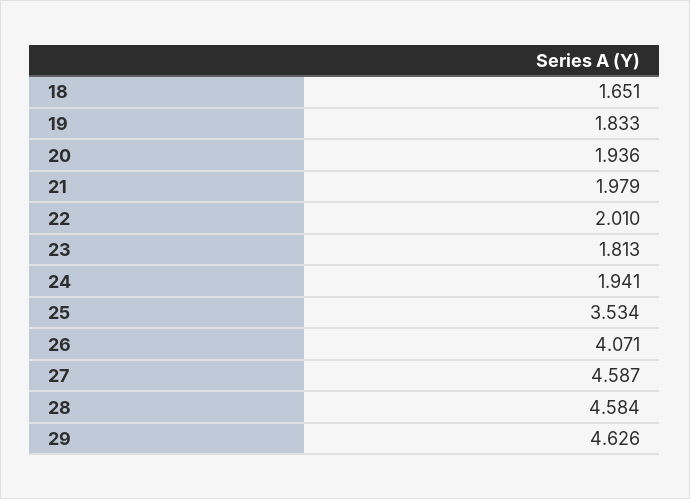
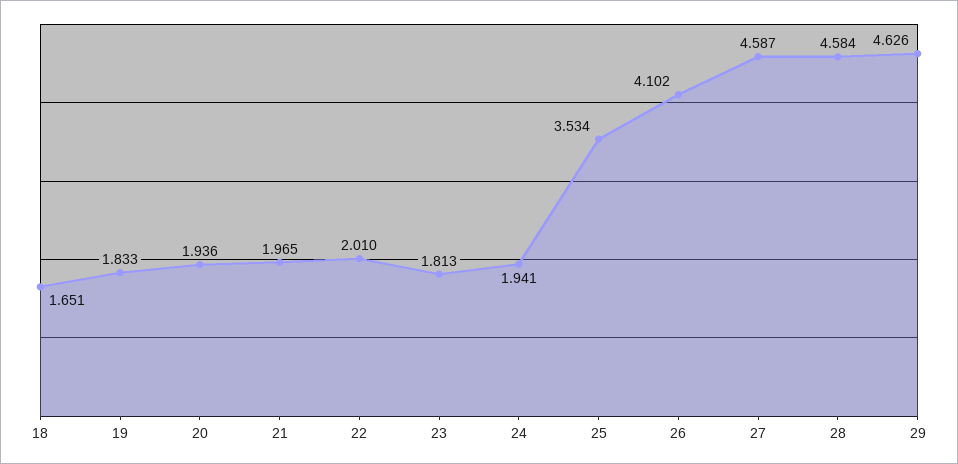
21: 1.979 -> 1.965
26: 4.071 -> 4.102

